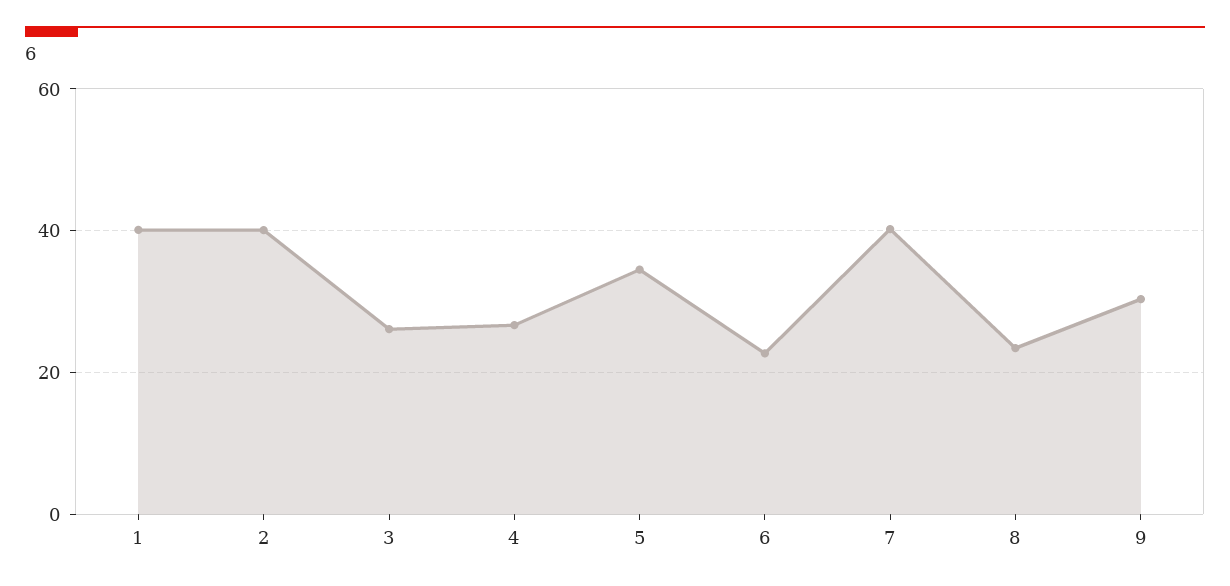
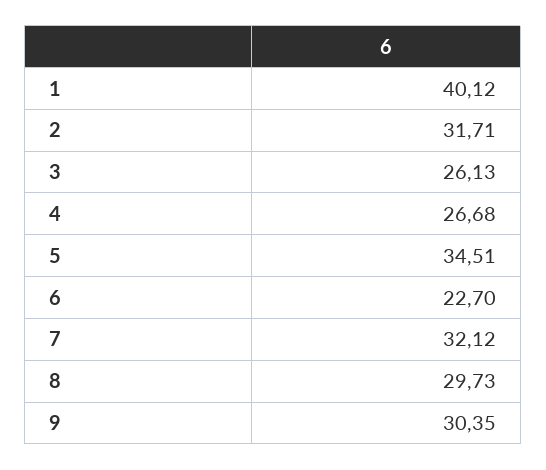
2: 40 -> 31.71
7: 40 -> 32.12
8: 24 -> 29.73

